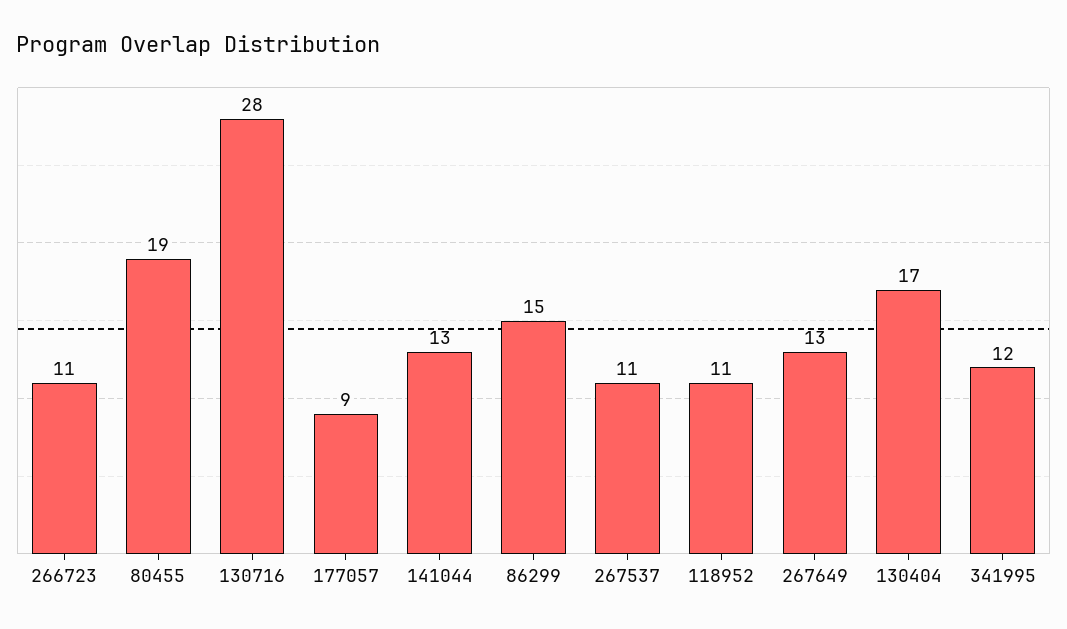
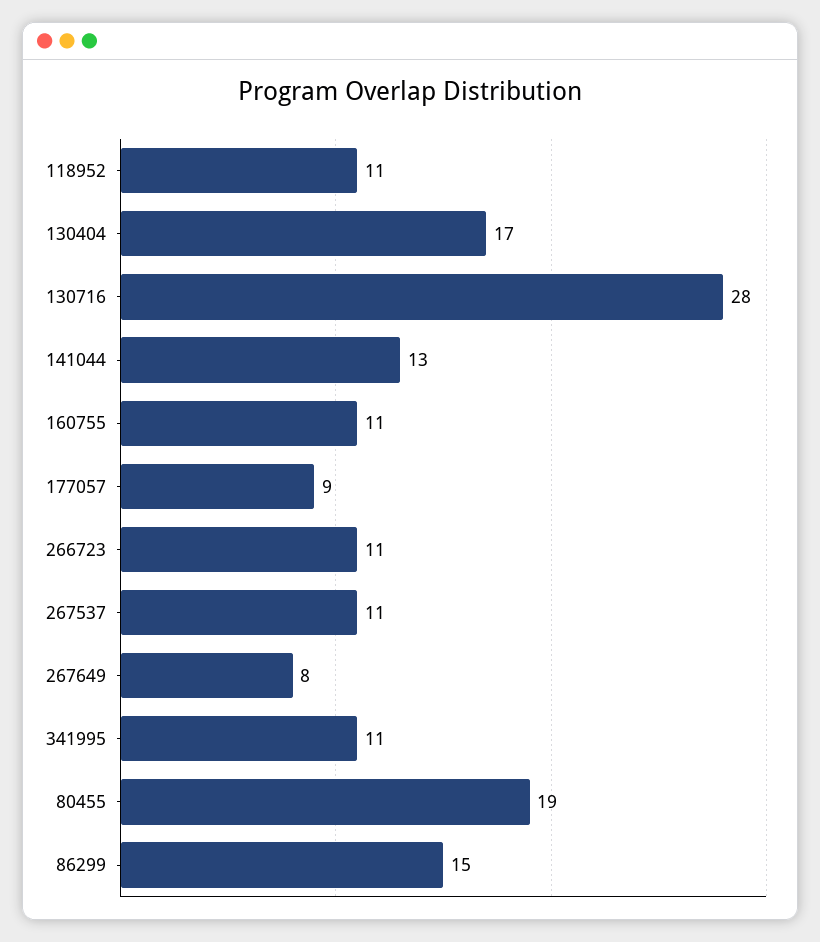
267649: 13 -> 8
341995: 12 -> 11
160755: none -> 11

